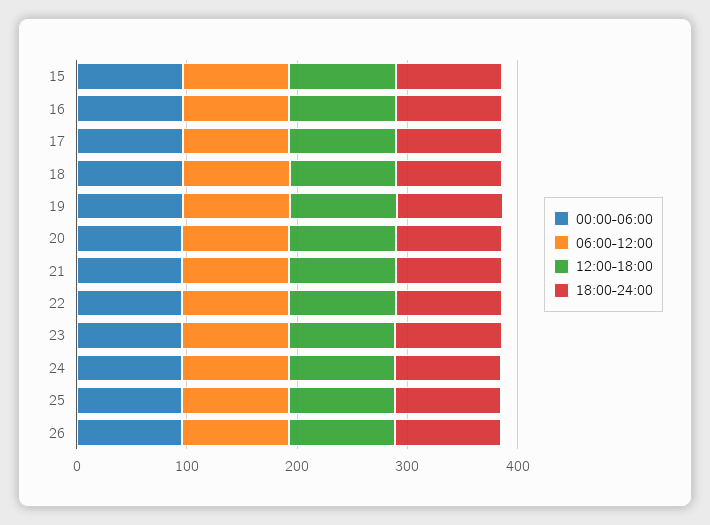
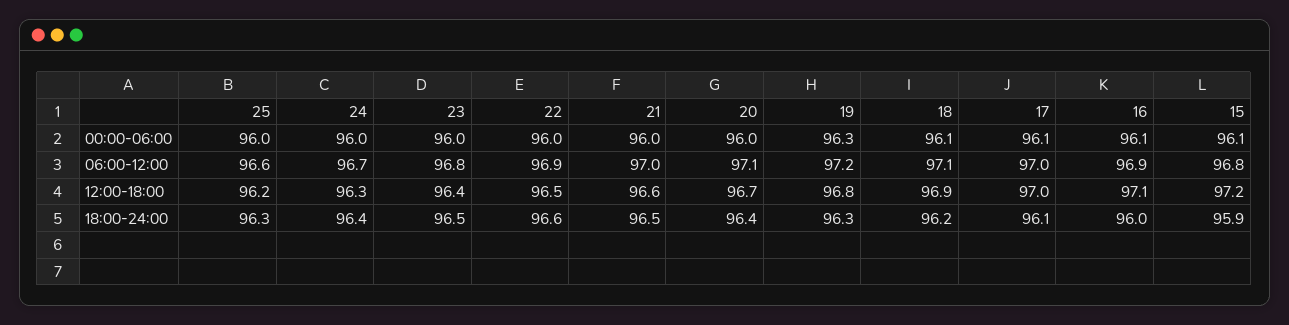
00:00-06:00, 26: 100 -> none
06:00-12:00, 26: 100 -> none
12:00-18:00, 26: 100 -> none
18:00-24:00, 26: 100 -> none

